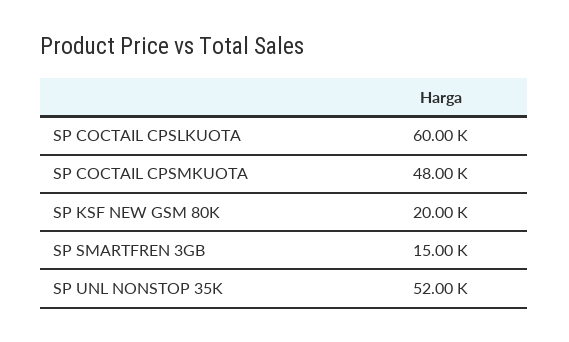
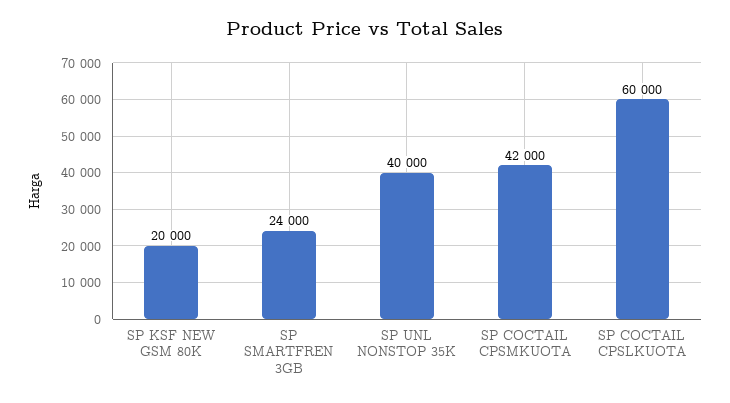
SP COCTAIL CPSMKUOTA: 48000 -> 42000
SP SMARTFREN 3GB: 15000 -> 24000
SP UNL NONSTOP 35K: 52000 -> 40000

